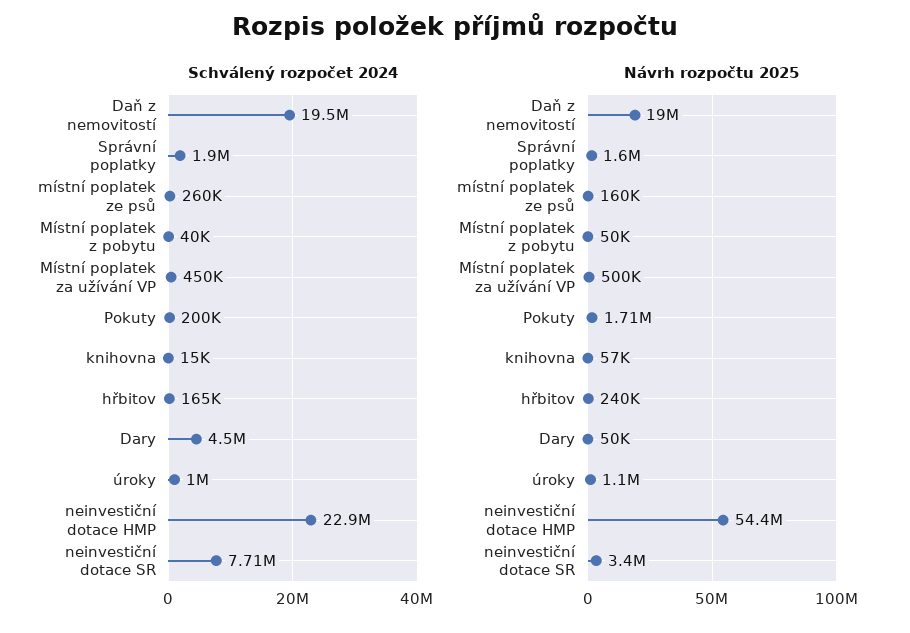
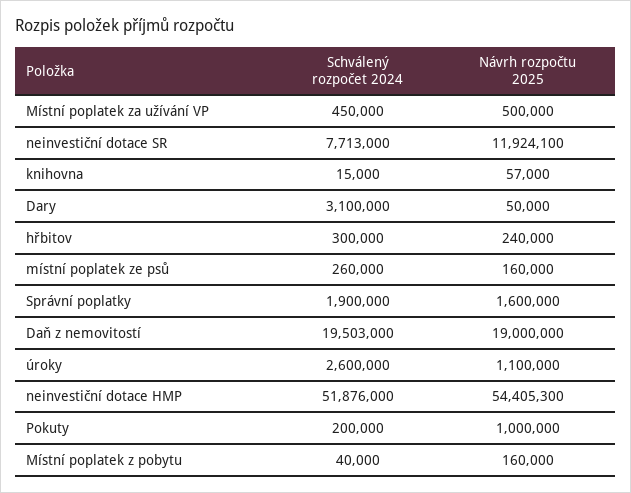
Schválený rozpočet 2024, hřbitov: 165000 -> 300000
Schválený rozpočet 2024, Dary: 4500000 -> 3100000
Schválený rozpočet 2024, úroky: 1000000 -> 2600000
Schválený rozpočet 2024, neinvestiční dotace HMP: 22900000 -> 51876000
Návrh rozpočtu 2025, Místní poplatek z pobytu: 50000 -> 160000
Návrh rozpočtu 2025, Pokuty: 1710000 -> 1000000
Návrh rozpočtu 2025, neinvestiční dotace SR: 3400000 -> 11924100

